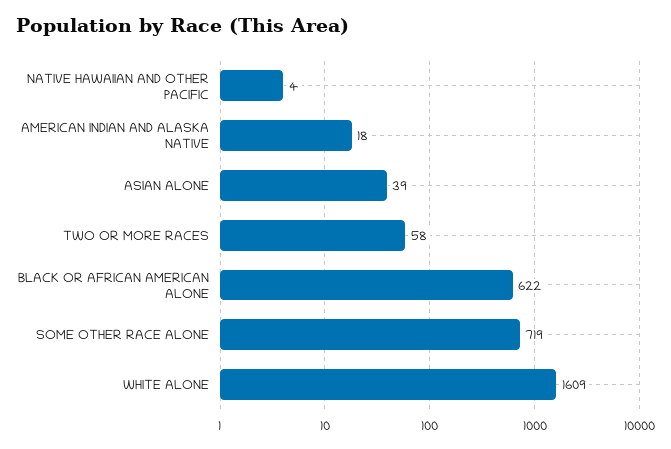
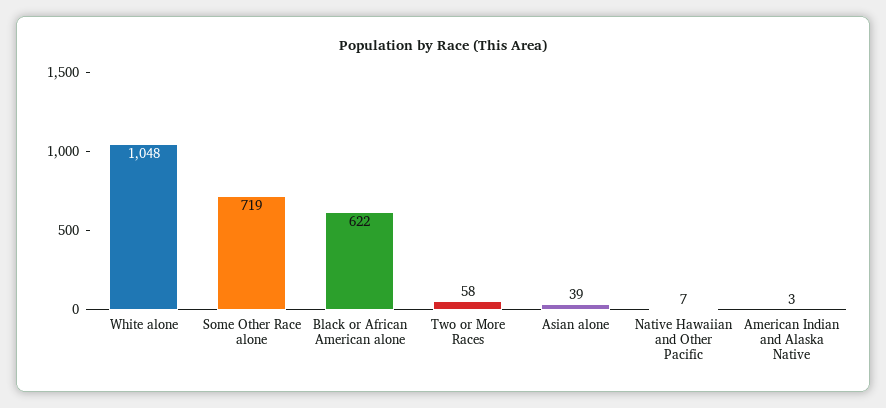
NATIVE HAWAIIAN AND OTHER PACIFIC: 4 -> 7
AMERICAN INDIAN AND ALASKA NATIVE: 18 -> 3
WHITE ALONE: 1609 -> 1048

